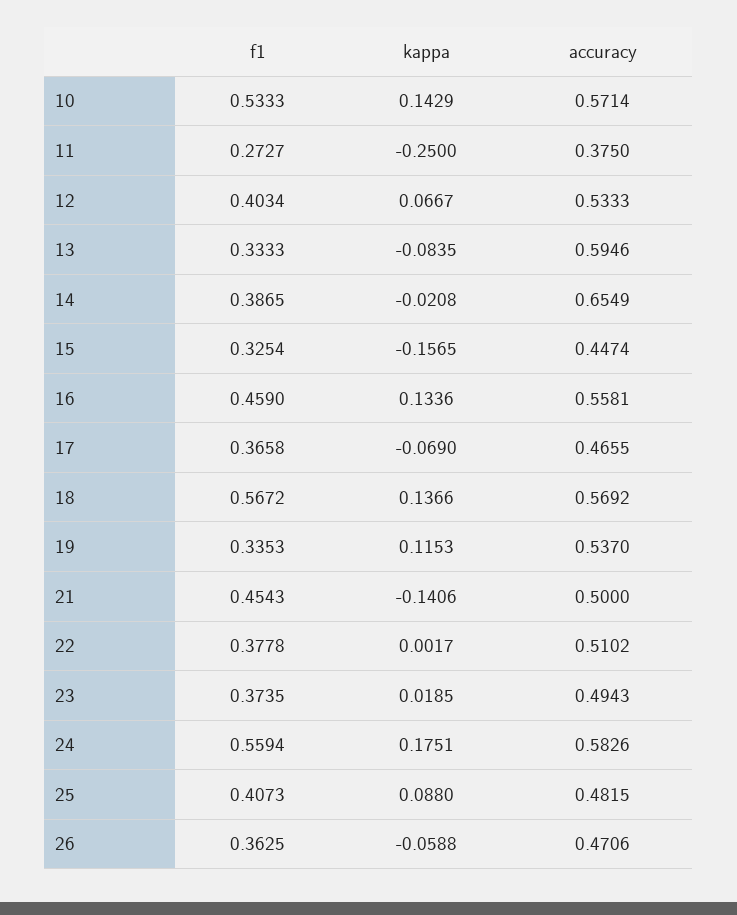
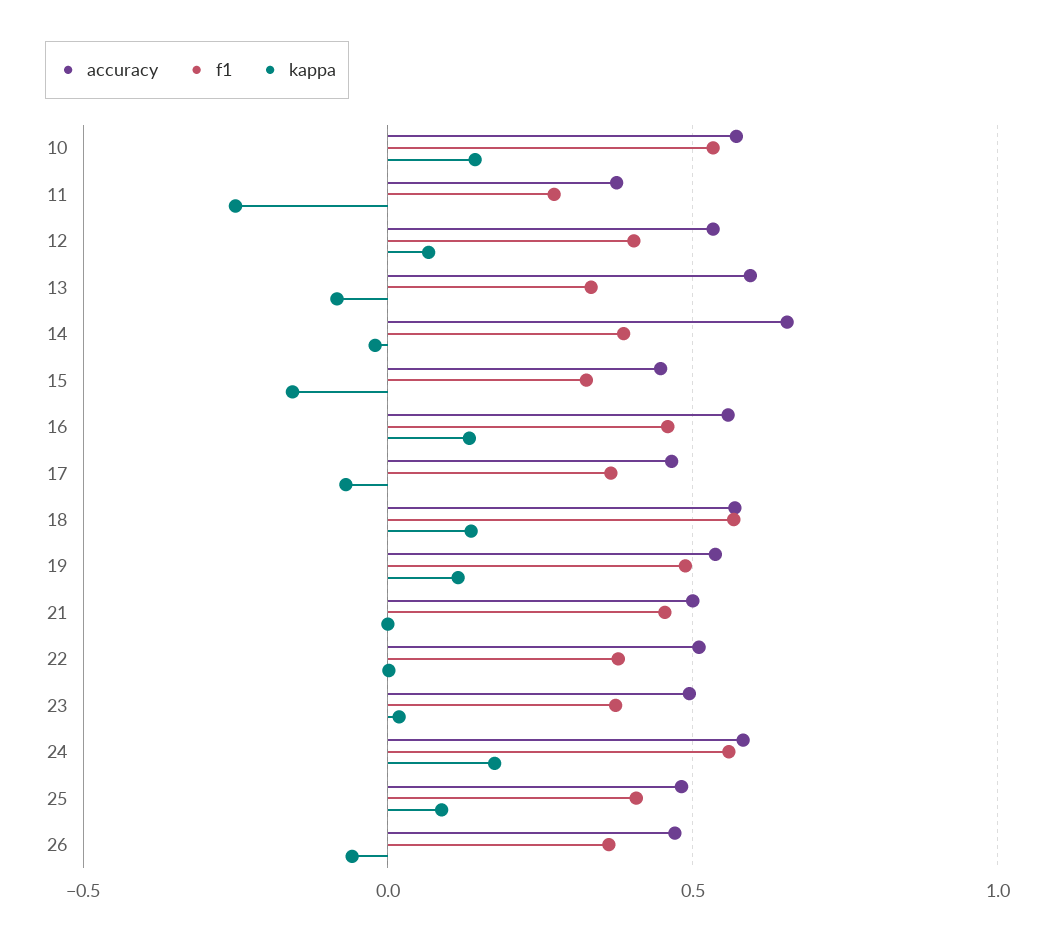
f1, 19: 0.3353 -> 0.5
kappa, 21: -0.1406 -> 0

